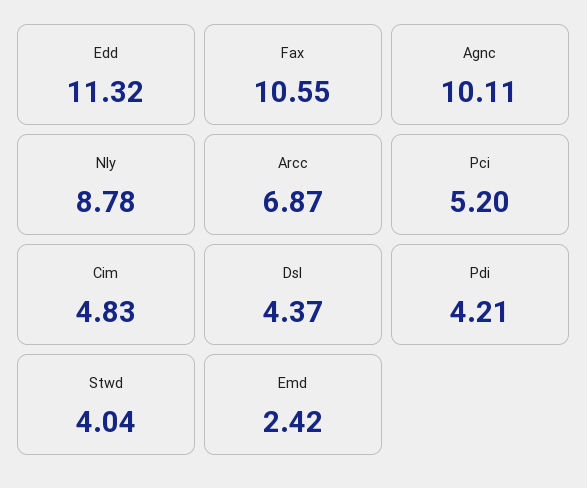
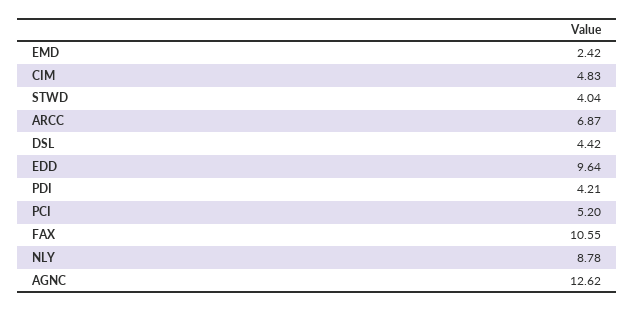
Edd: 11.32 -> 9.64
Agnc: 10.11 -> 12.62
Dsl: 4.37 -> 4.42

